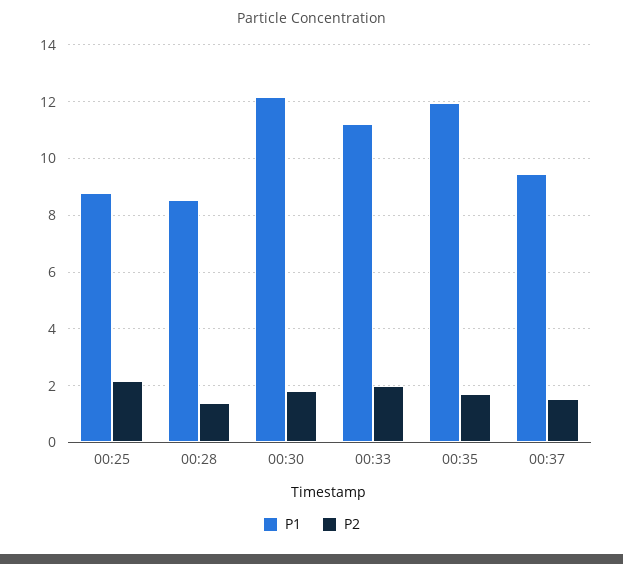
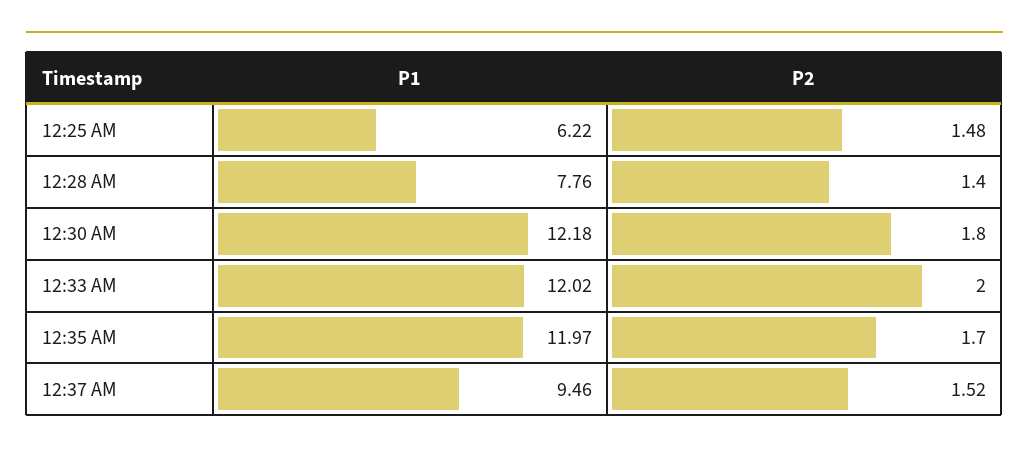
P1, 00:25: 8.75 -> 6.22
P2, 00:25: 2.25 -> 1.48
P1, 00:28: 8.5 -> 7.76
P1, 00:33: 11.25 -> 12.02

